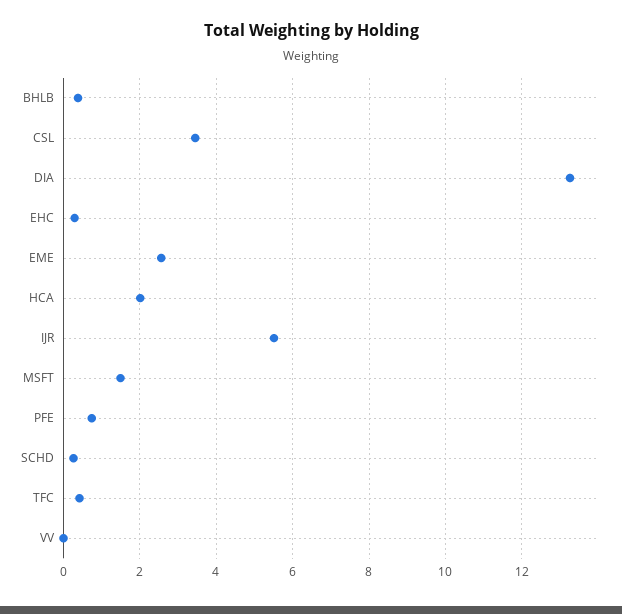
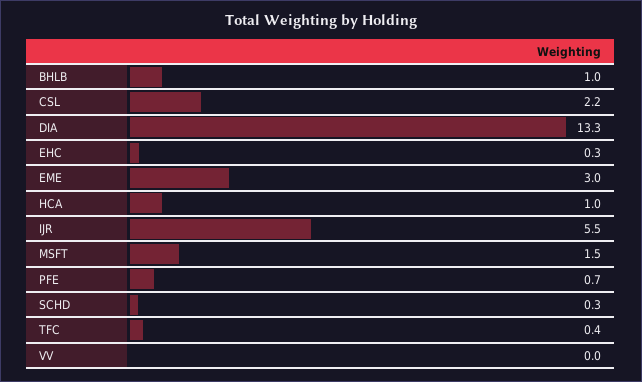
BHLB: 0.4 -> 1
CSL: 3.4 -> 2.2
EME: 2.6 -> 3
HCA: 2 -> 1

